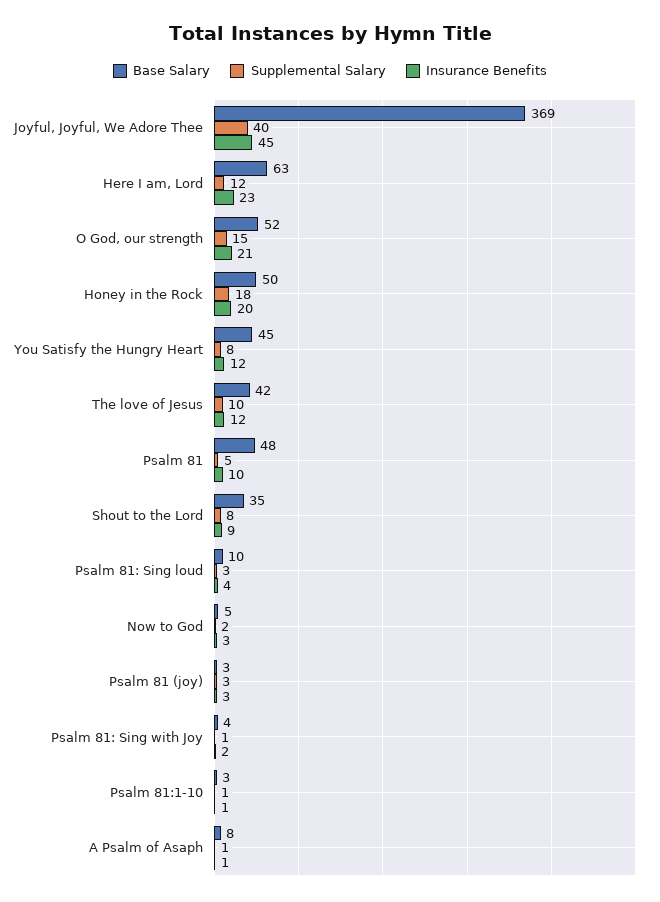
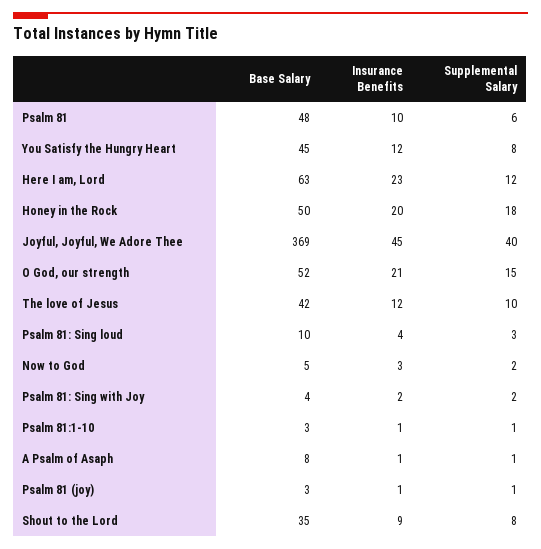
Supplemental Salary, Psalm 81: 5 -> 6
Supplemental Salary, Psalm 81 (joy): 3 -> 1
Insurance Benefits, Psalm 81 (joy): 3 -> 1
Supplemental Salary, Psalm 81: Sing with Joy: 1 -> 2

